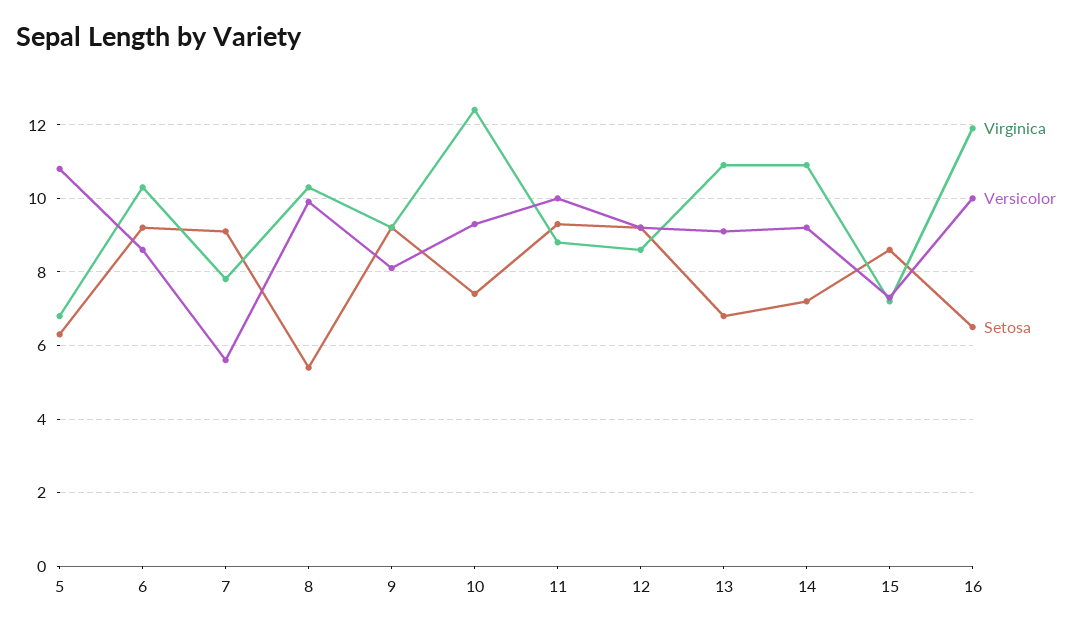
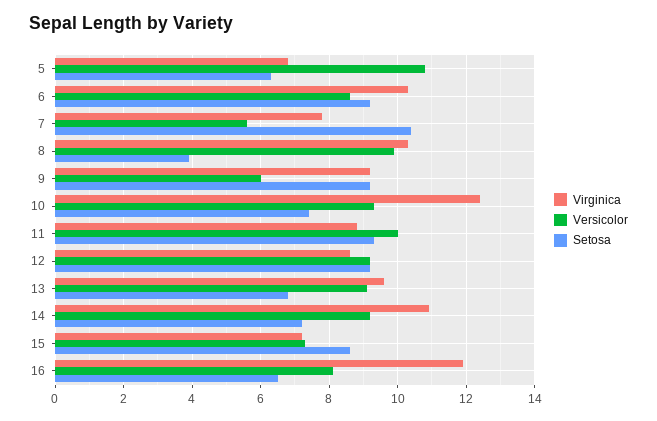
Setosa, 7: 9 -> 10.5
Setosa, 8: 5.5 -> 4
Versicolor, 9: 8 -> 6
Virginica, 13: 11 -> 9.5
Versicolor, 16: 10 -> 8

